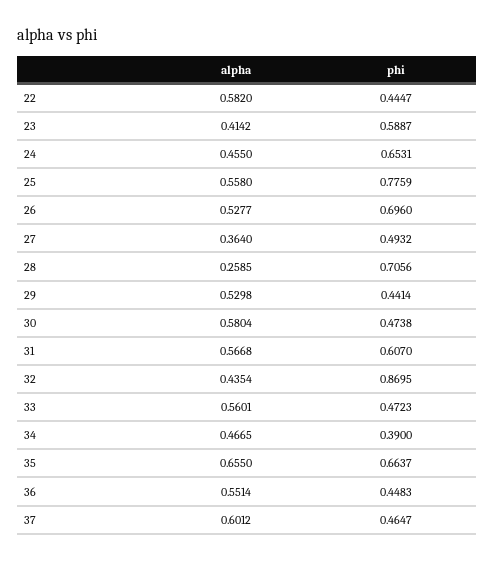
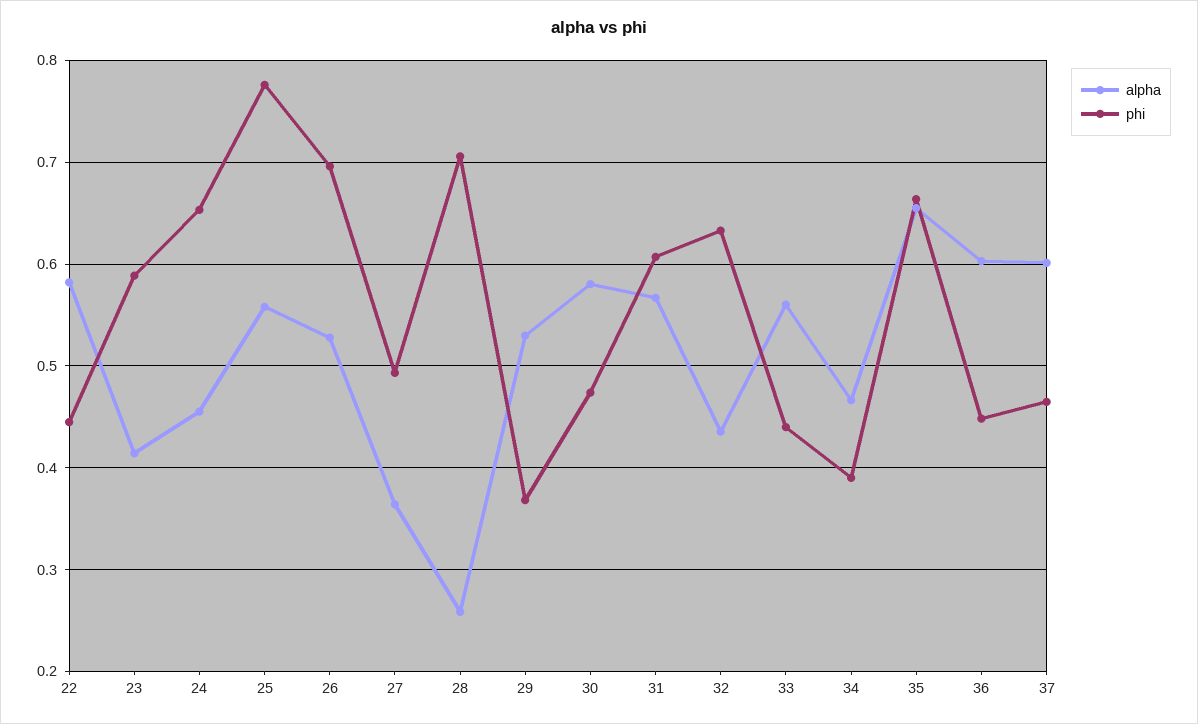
phi, 29: 0.4414 -> 0.37
phi, 32: 0.8695 -> 0.63
phi, 33: 0.4723 -> 0.44
alpha, 36: 0.5514 -> 0.6

